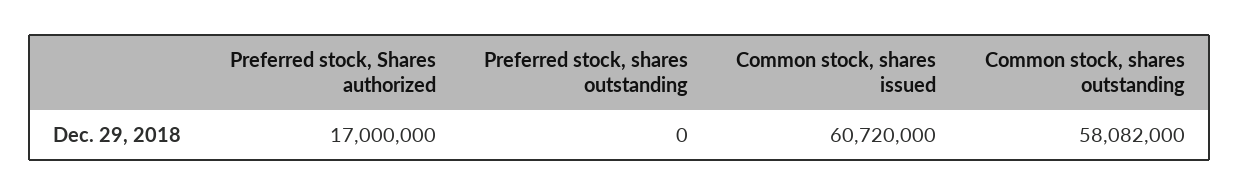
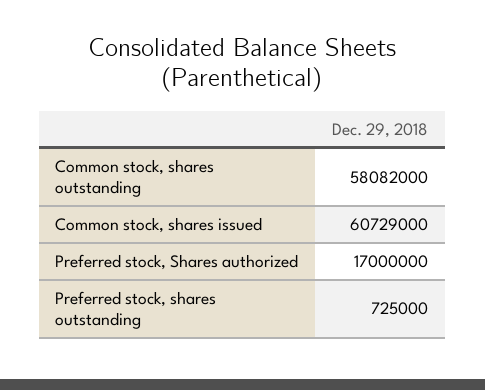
Preferred stock, shares outstanding: 0 -> 725000
Common stock, shares issued: 60720000 -> 60729000

